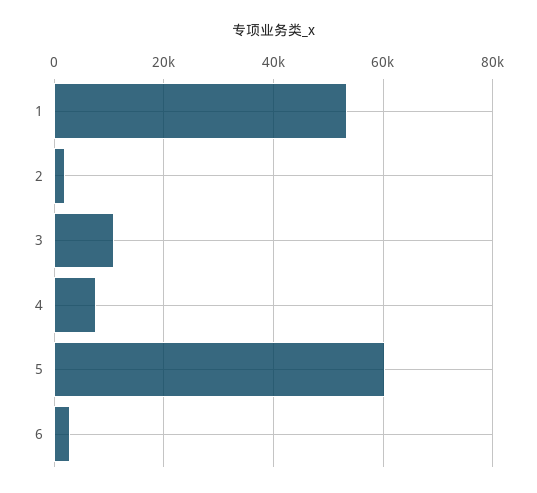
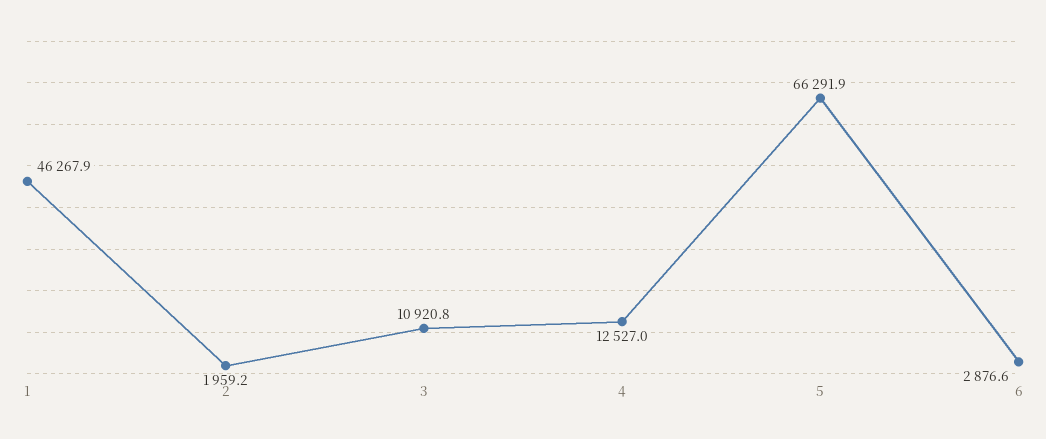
1: 54000 -> 46267.9
4: 8000 -> 12527
5: 60000 -> 66291.9

